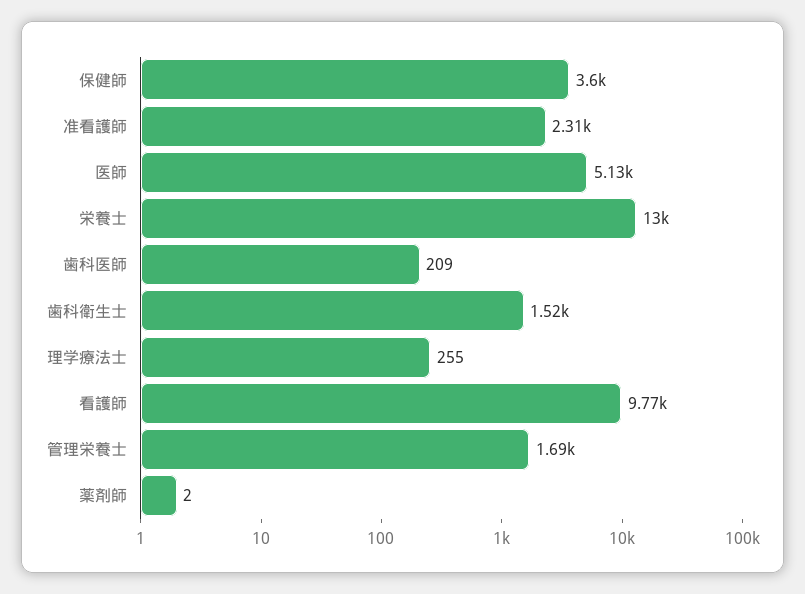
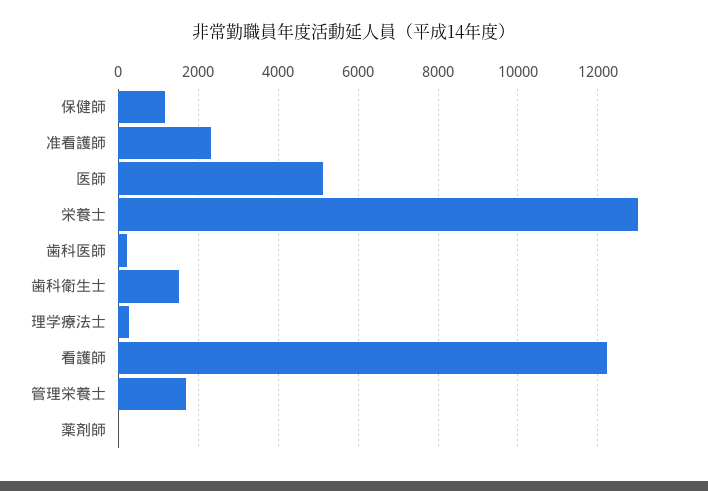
保健師: 3600 -> 1200
看護師: 9770 -> 12200

